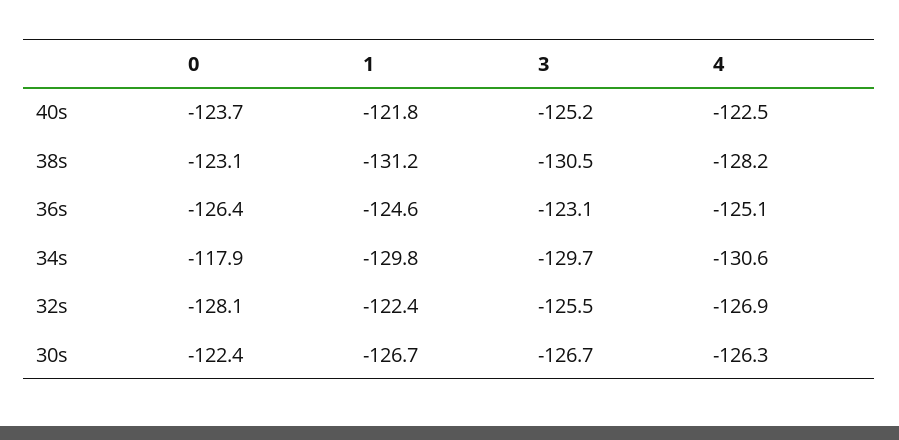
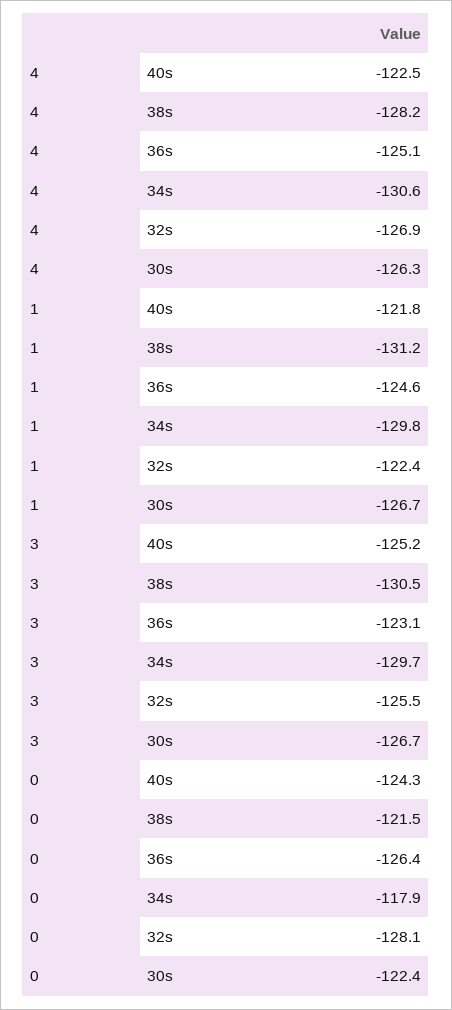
0, 40s: -123.7 -> -124.3
0, 38s: -123.1 -> -121.5

